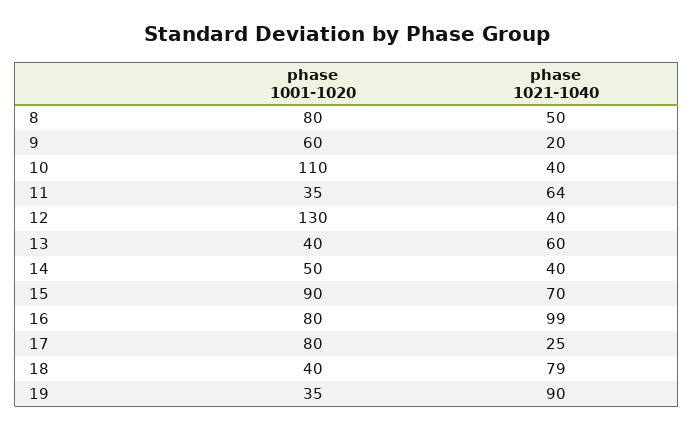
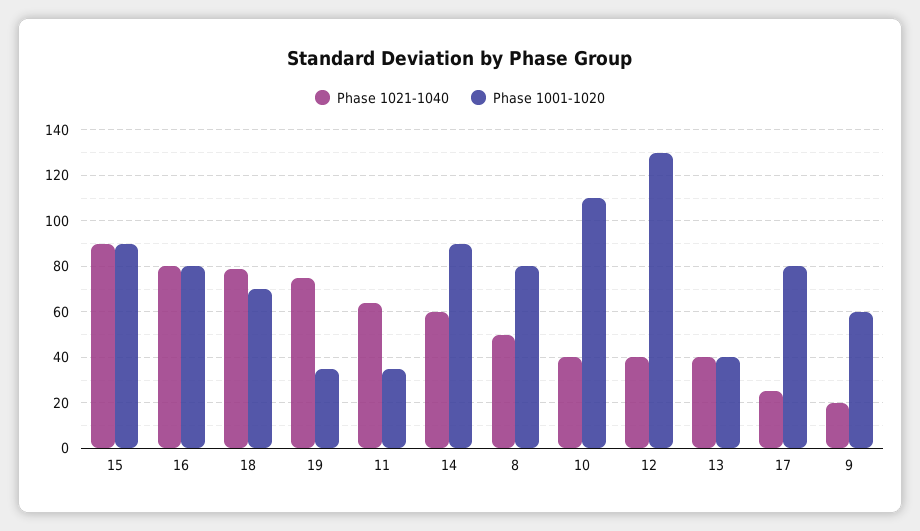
phase 1021-1040, 13: 60 -> 40
phase 1001-1020, 14: 50 -> 90
phase 1021-1040, 14: 40 -> 60
phase 1021-1040, 15: 70 -> 90
phase 1021-1040, 16: 99 -> 80
phase 1001-1020, 18: 40 -> 70
phase 1021-1040, 19: 90 -> 75

